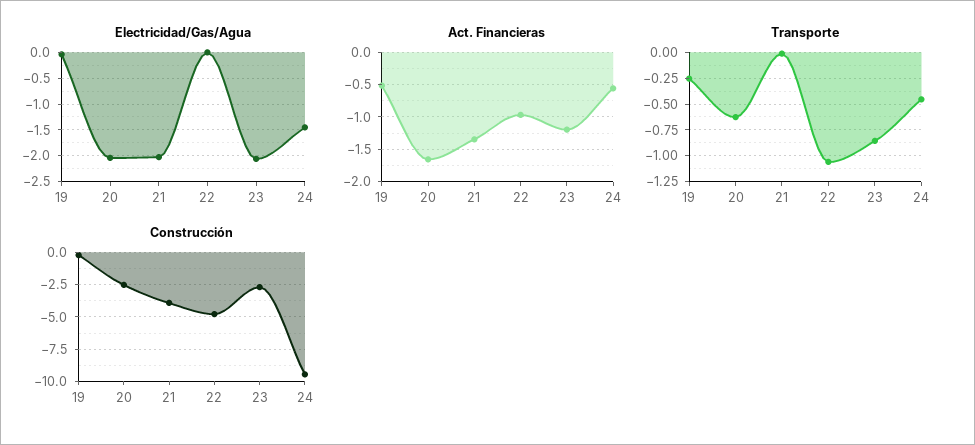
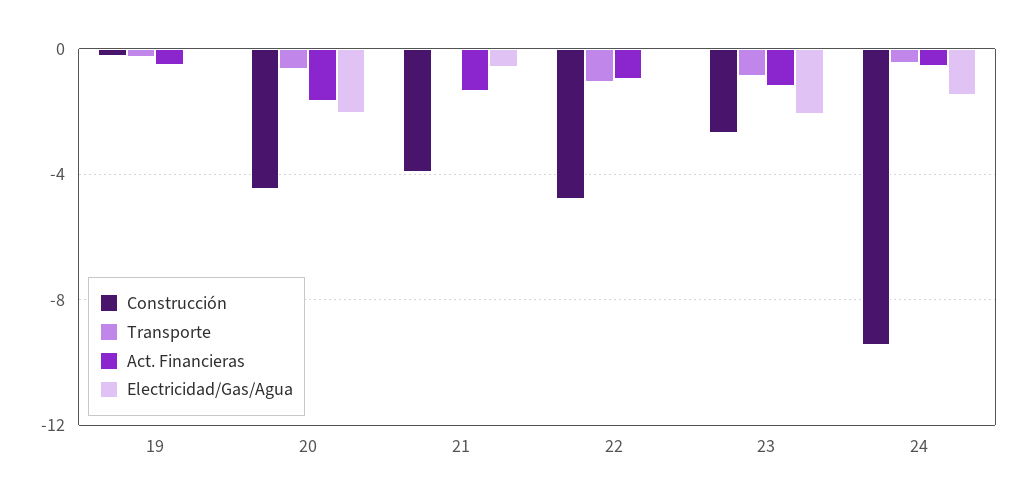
Electricidad/Gas/Agua, 21: -2 -> -0.5
Construcción, 20: -2.5 -> -4.5

